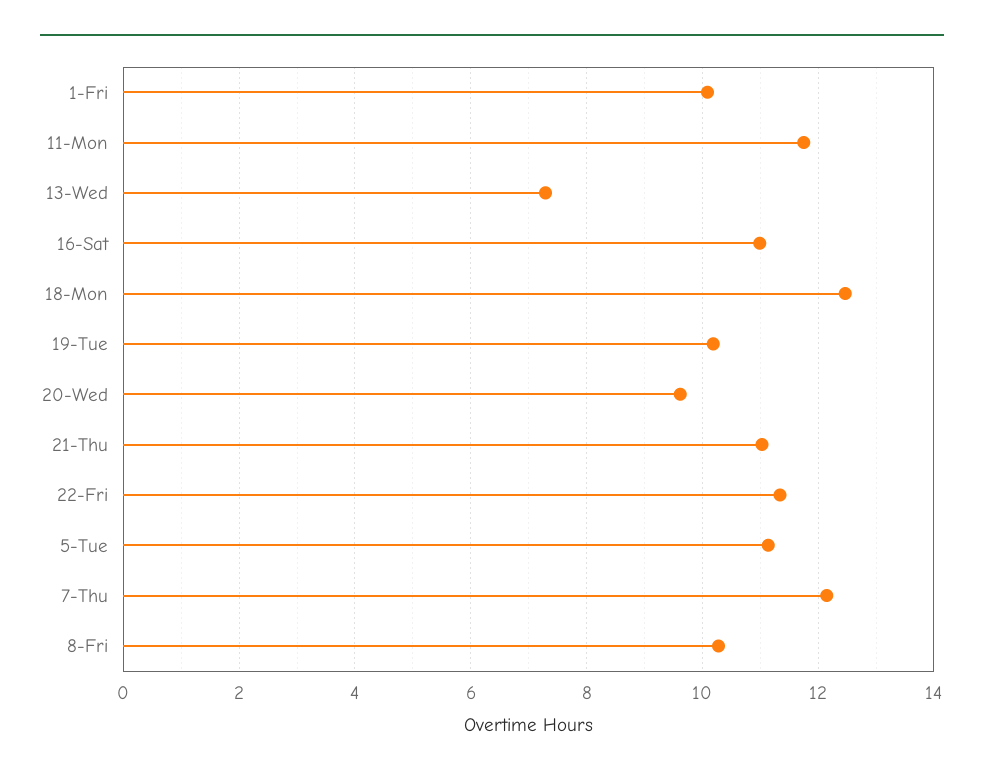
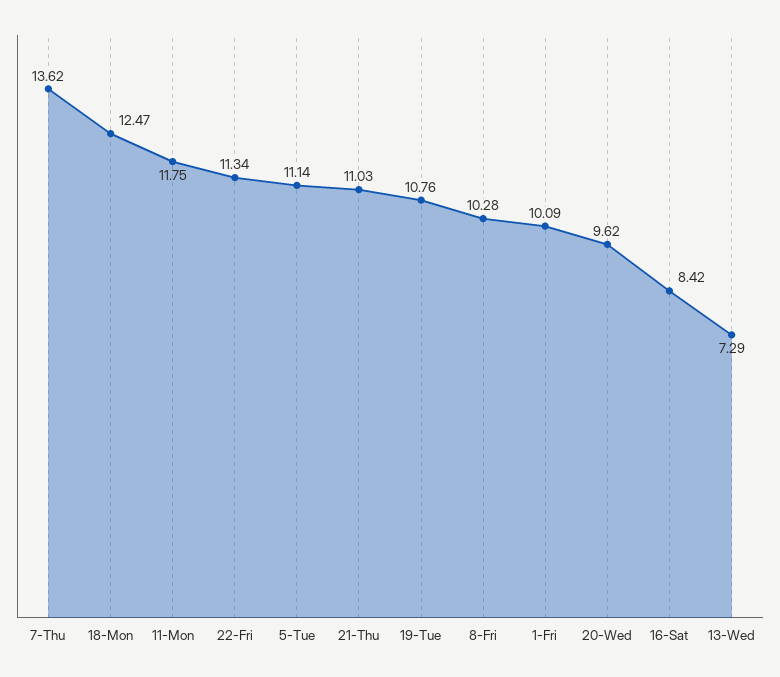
16-Sat: 11 -> 8.42
19-Tue: 10.2 -> 10.76
7-Thu: 12.2 -> 13.62

